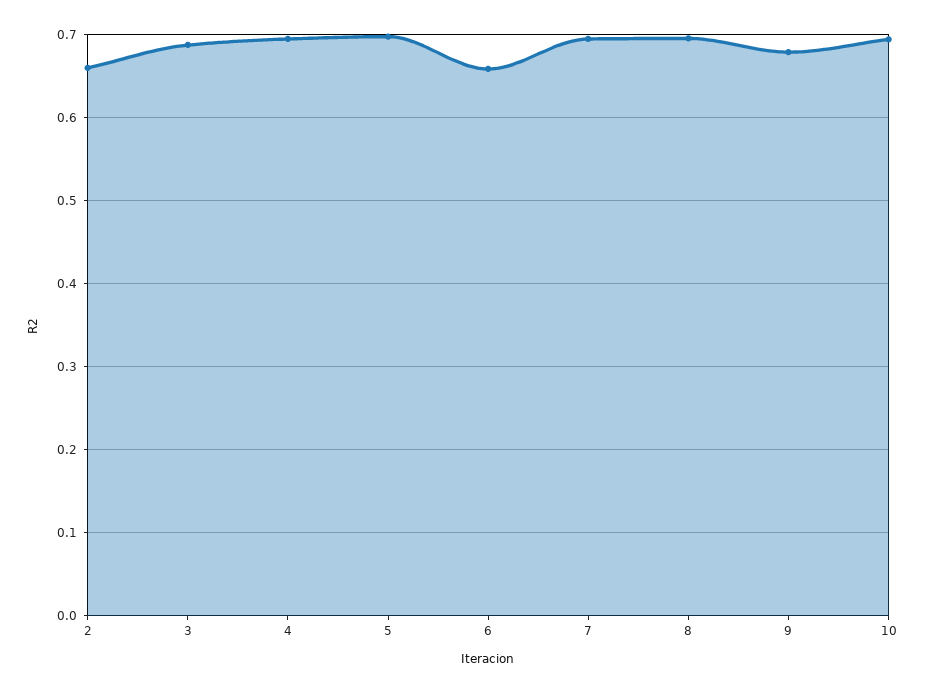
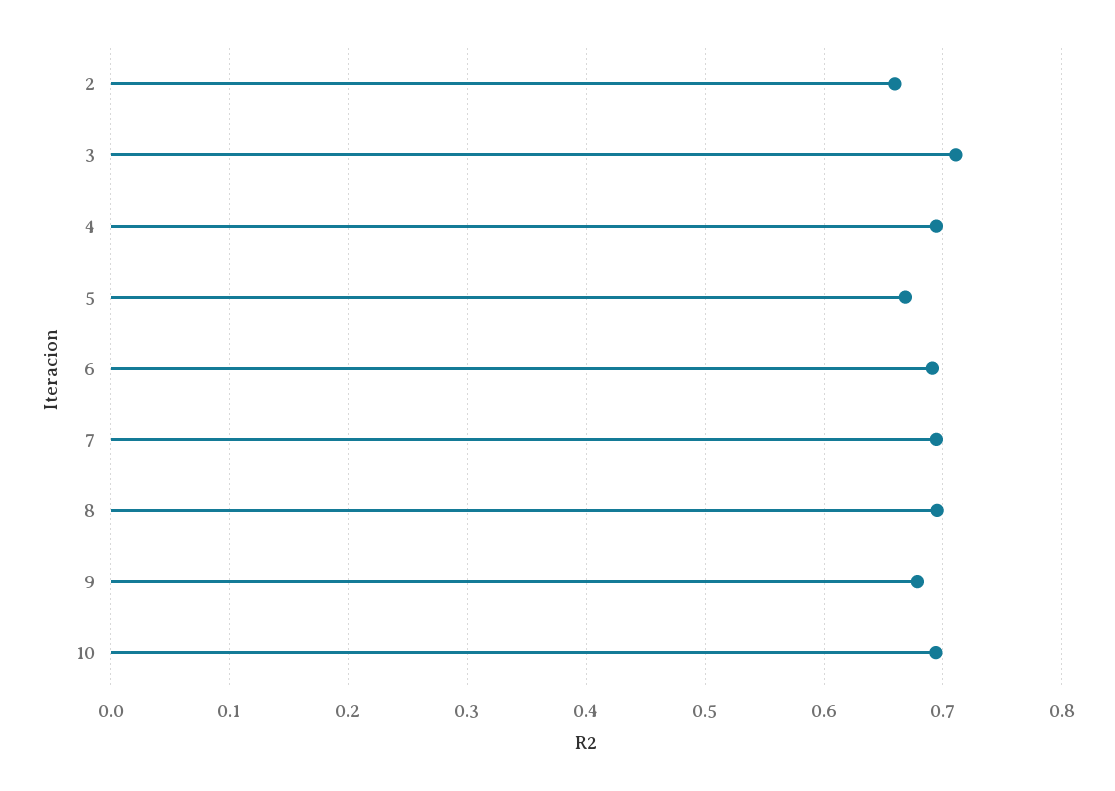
3: 0.69 -> 0.71
5: 0.7 -> 0.67
6: 0.66 -> 0.69

